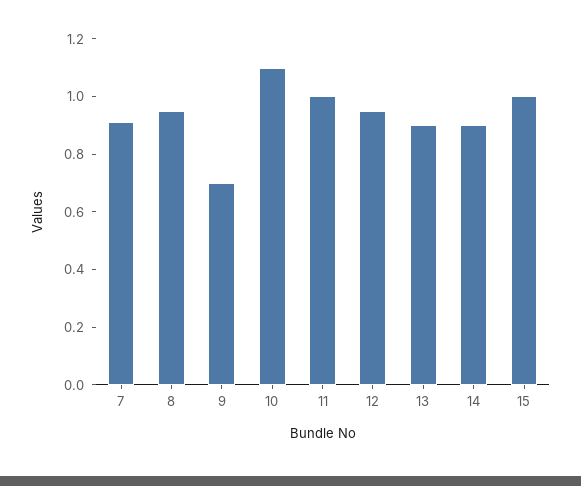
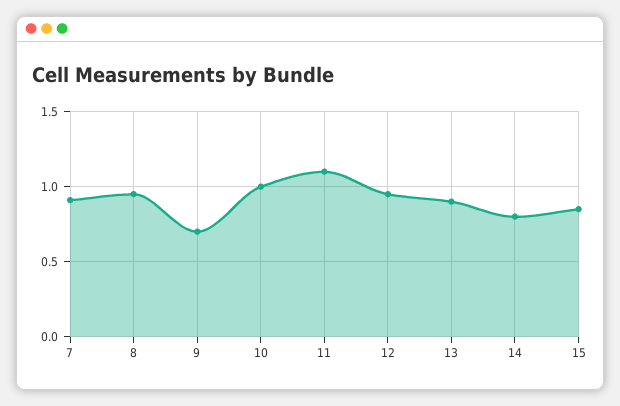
10: 1.1 -> 1
11: 1 -> 1.1
14: 0.9 -> 0.8
15: 1 -> 0.85

